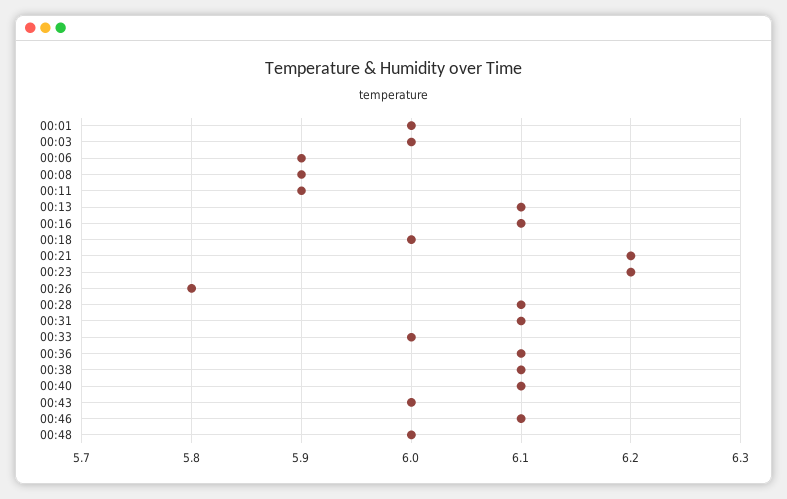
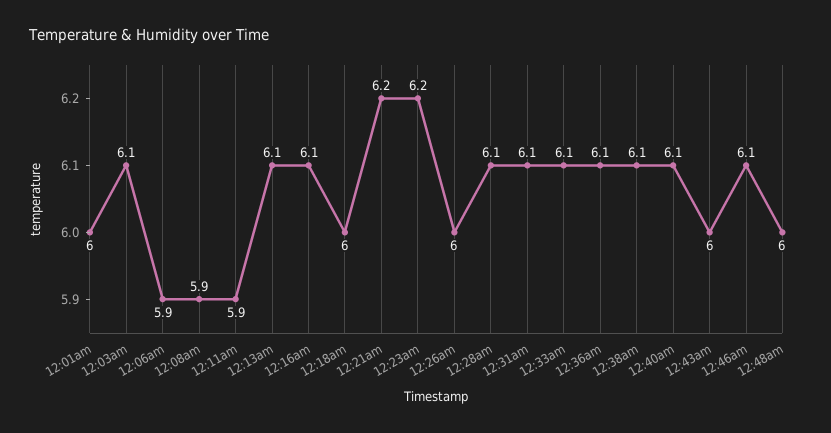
00:03: 6 -> 6.1
00:26: 5.8 -> 6
00:33: 6 -> 6.1

